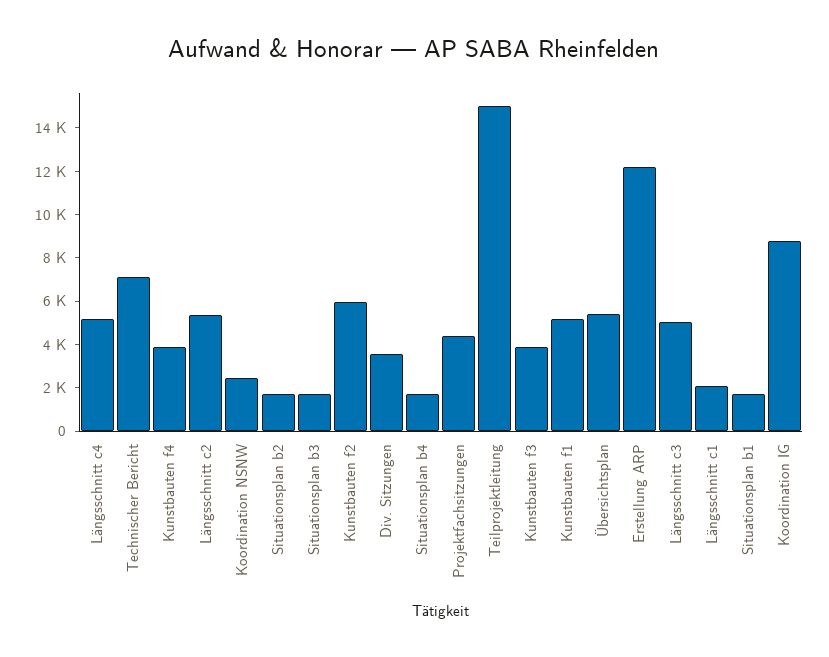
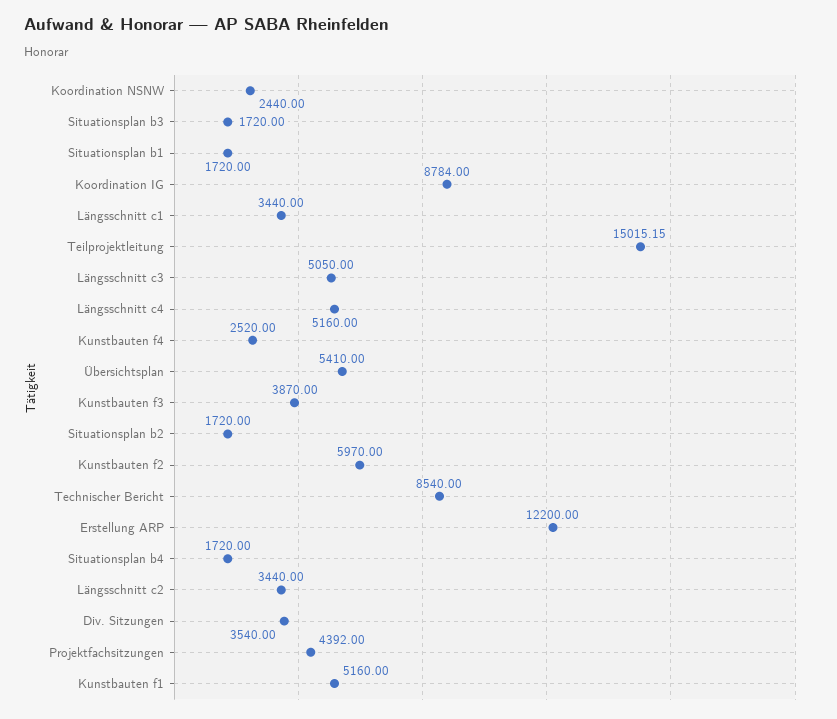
Technischer Bericht: 7000 -> 8540
Kunstbauten f4: 4000 -> 2520
Längsschnitt c2: 5500 -> 3440
Längsschnitt c1: 2000 -> 3440

